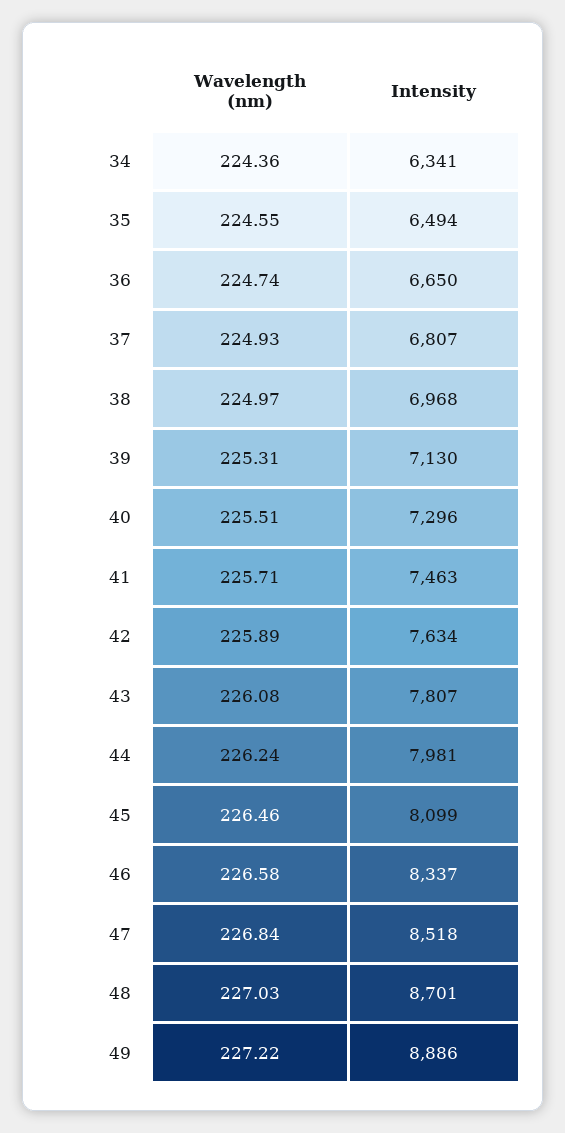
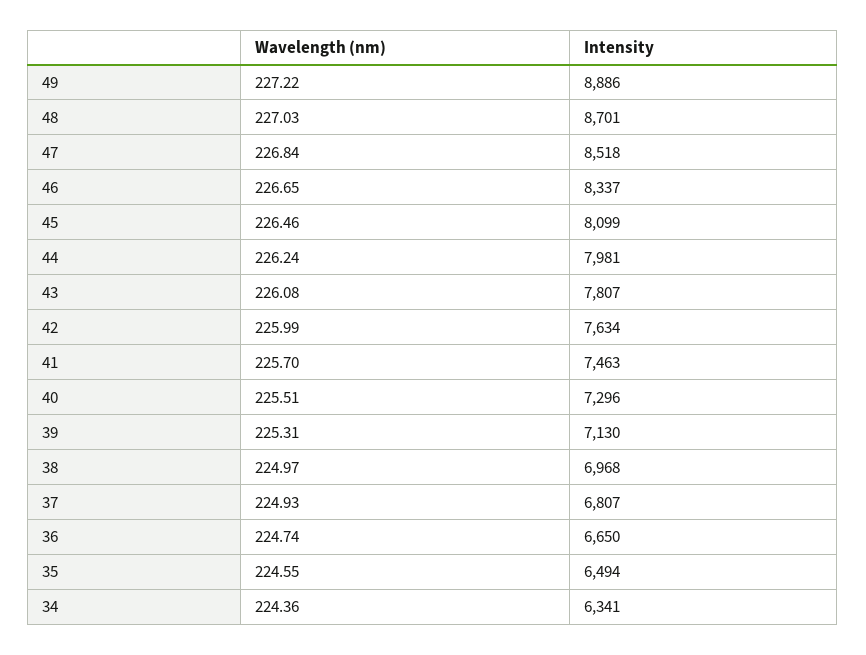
Wavelength (nm), 41: 225.71 -> 225.7
Wavelength (nm), 42: 225.89 -> 225.99
Wavelength (nm), 46: 226.58 -> 226.65

